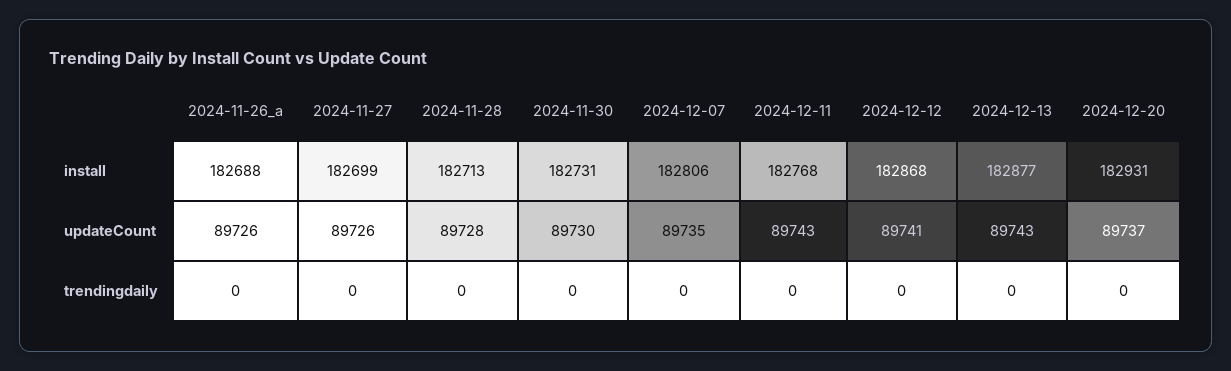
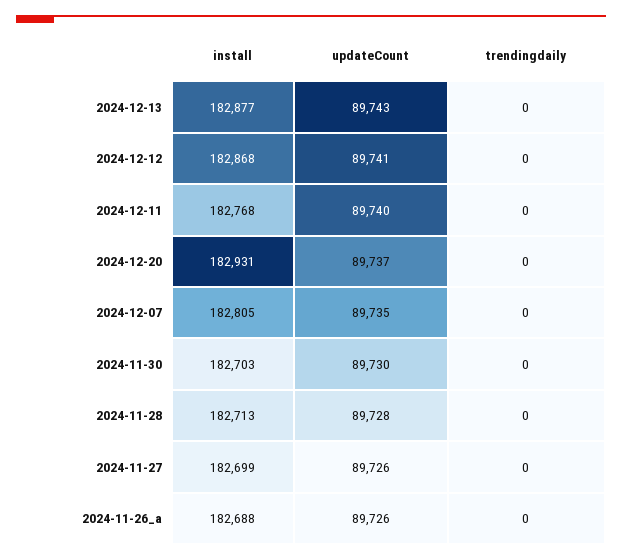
2024-11-30, install: 182731 -> 182703
2024-12-07, install: 182806 -> 182805
2024-12-11, updateCount: 89743 -> 89740

